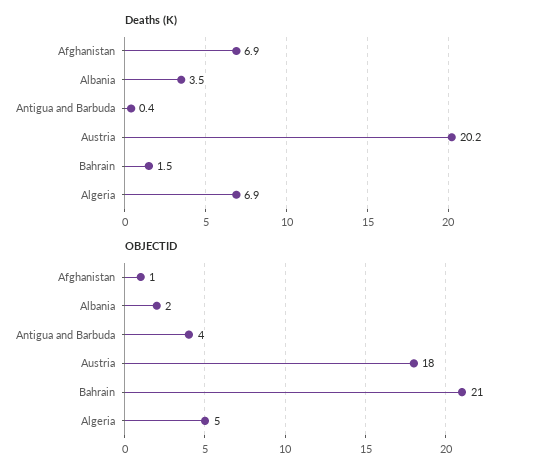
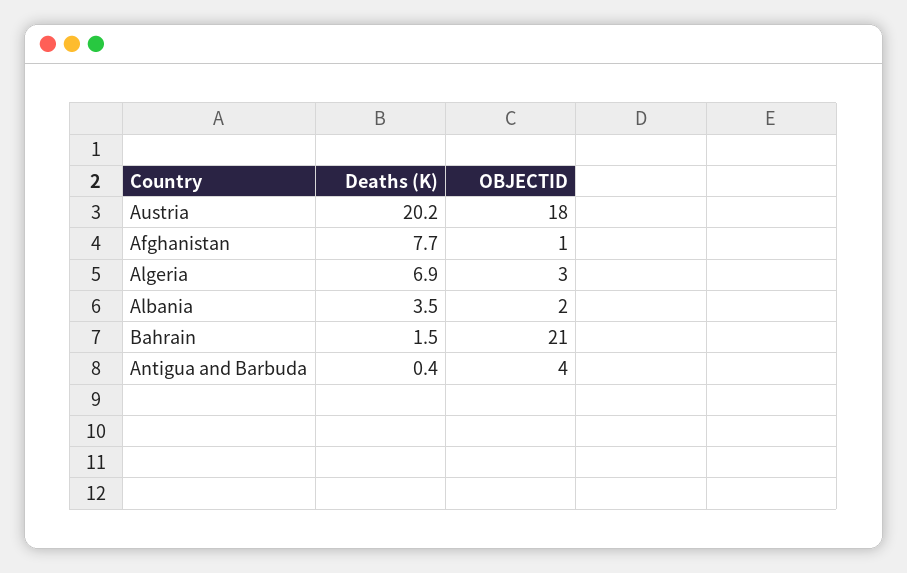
Deaths (K), Afghanistan: 6.9 -> 7.7
OBJECTID, Algeria: 5 -> 3

